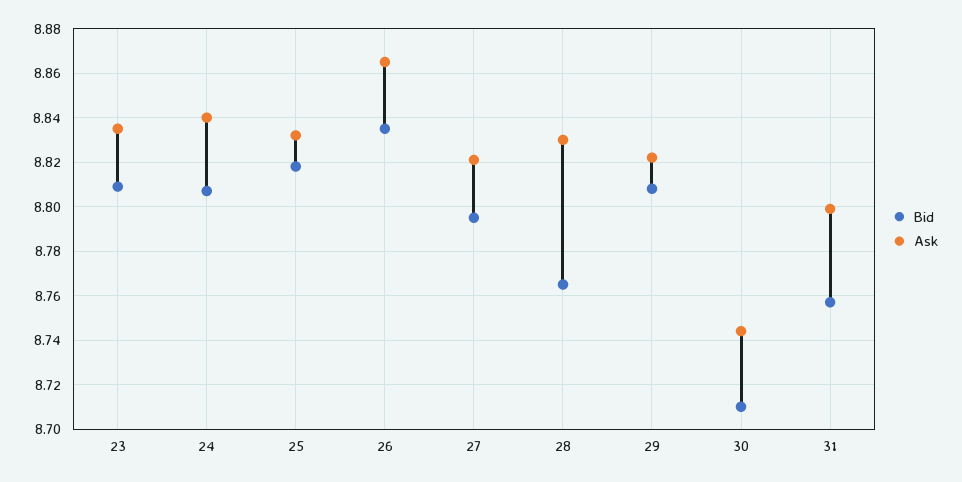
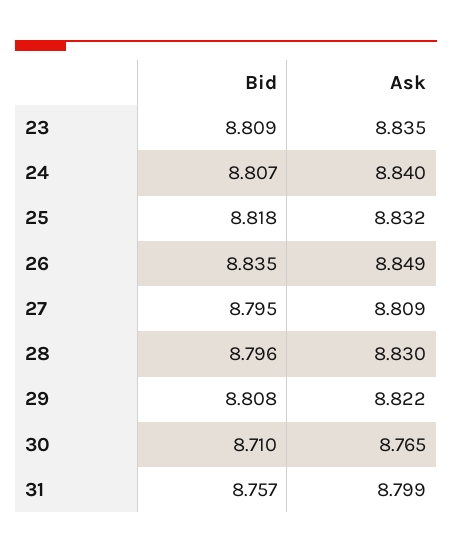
Ask, 26: 8.865 -> 8.849
Ask, 27: 8.82 -> 8.809
Bid, 28: 8.765 -> 8.796
Ask, 30: 8.745 -> 8.765

